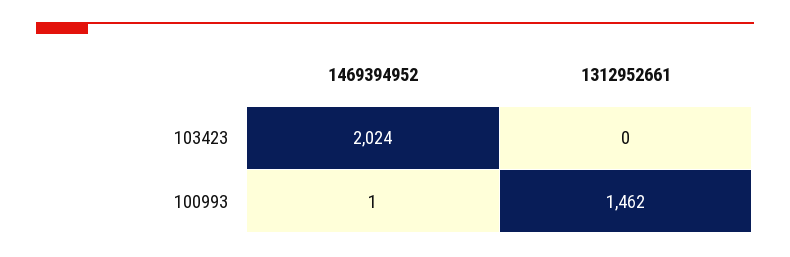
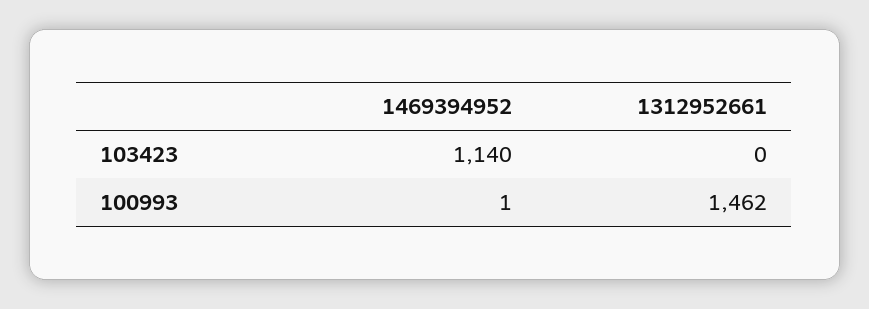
1469394952, 103423: 2024 -> 1140

